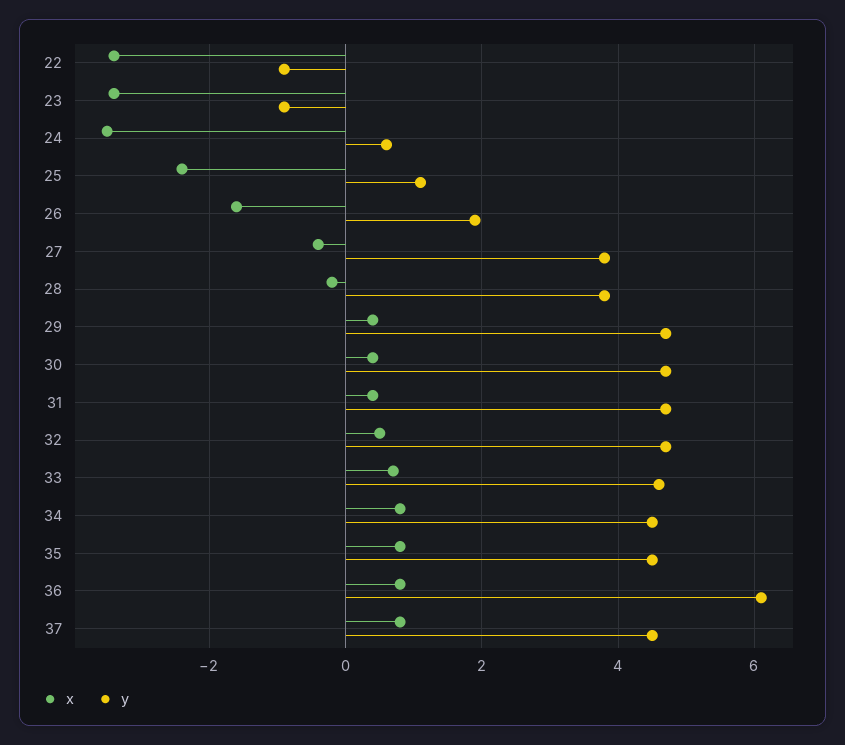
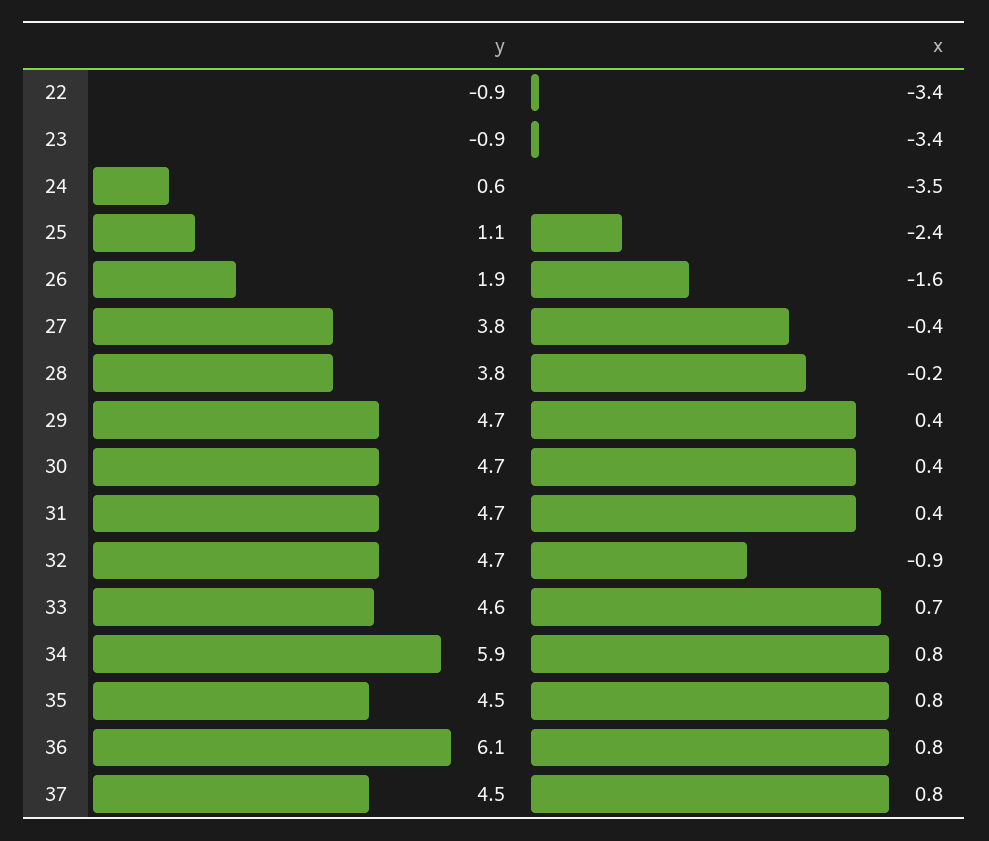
x, 32: 0.5 -> -0.9
y, 34: 4.5 -> 5.9

